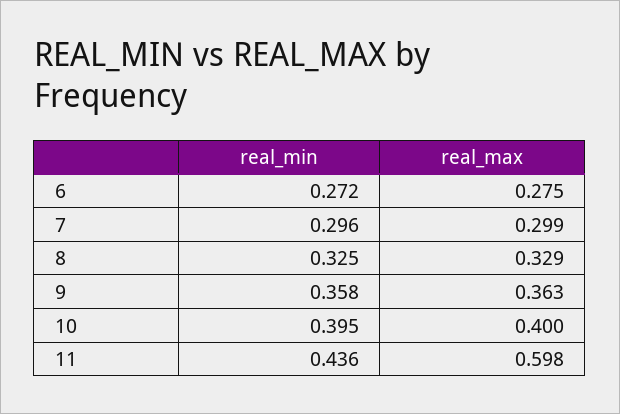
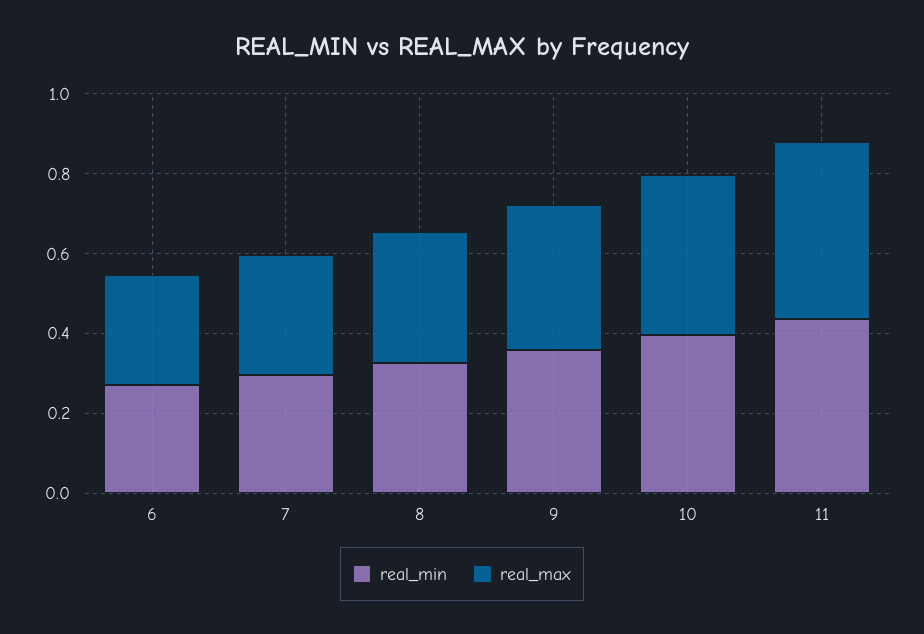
real_max, 11: 0.598 -> 0.45

